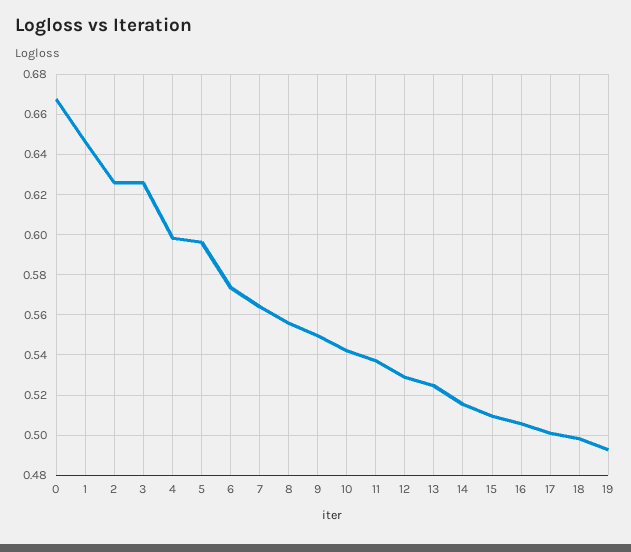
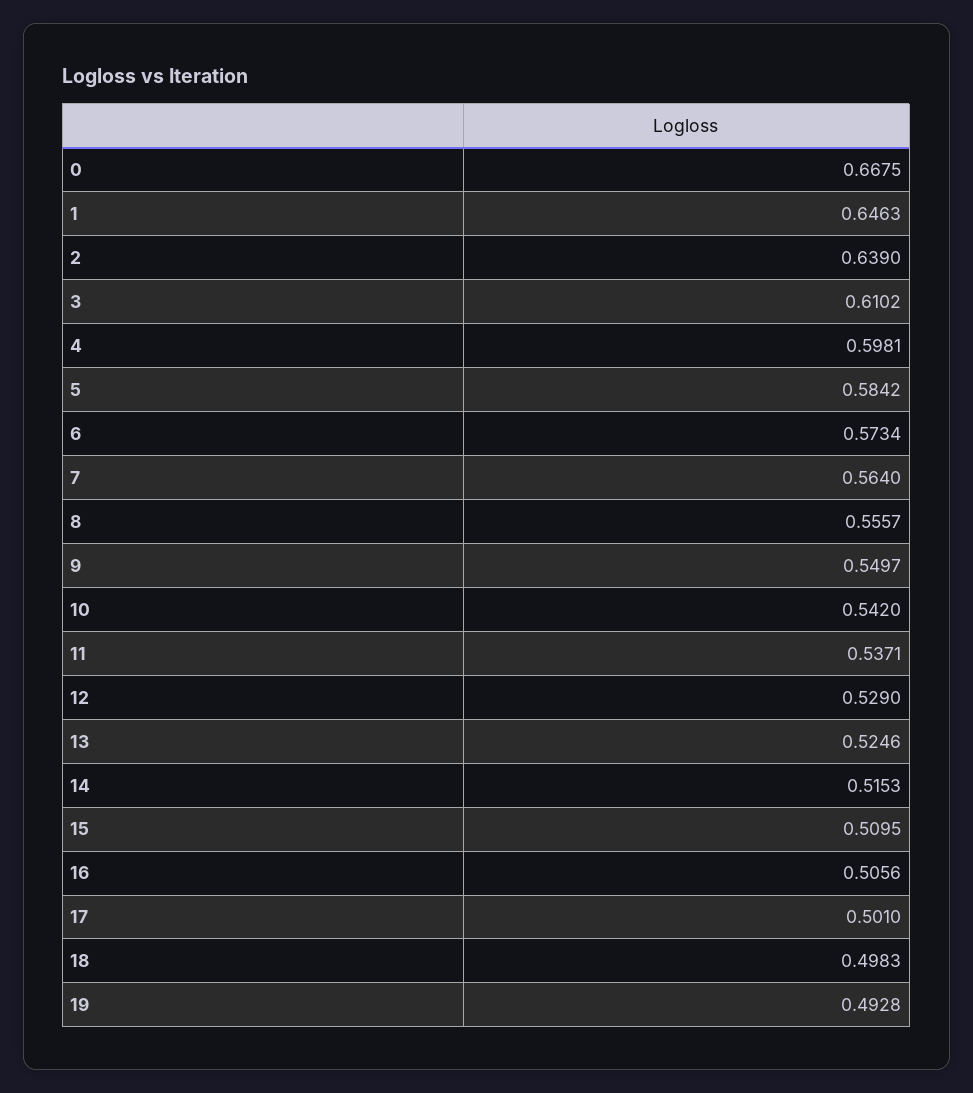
2: 0.625 -> 0.639
3: 0.625 -> 0.6102
5: 0.595 -> 0.5842

